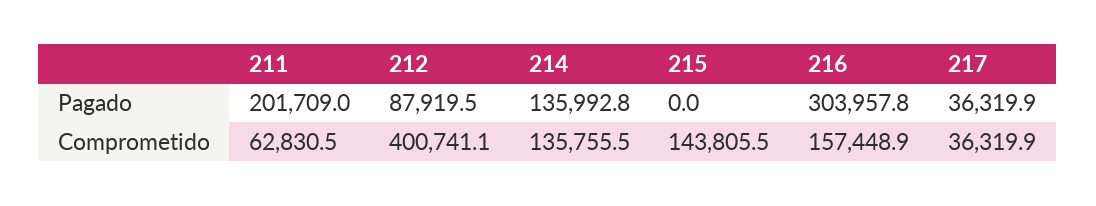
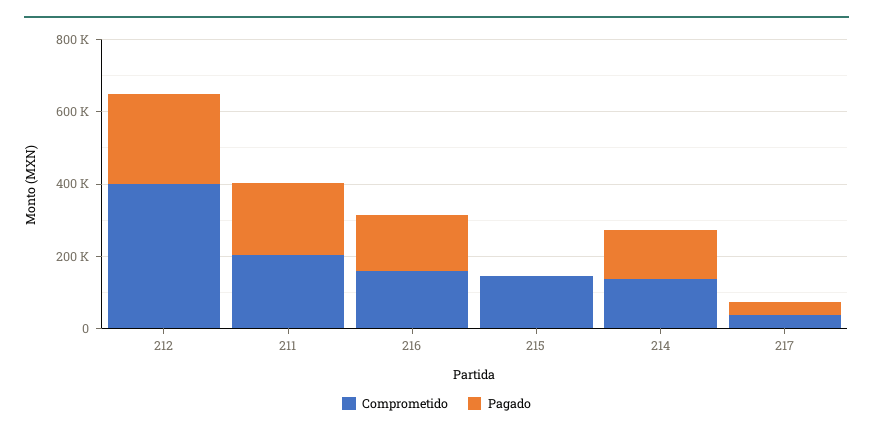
Pagado, 212: 87919.5 -> 250000
Pagado, 216: 303957.8 -> 150000
Comprometido, 211: 62830.5 -> 200000

